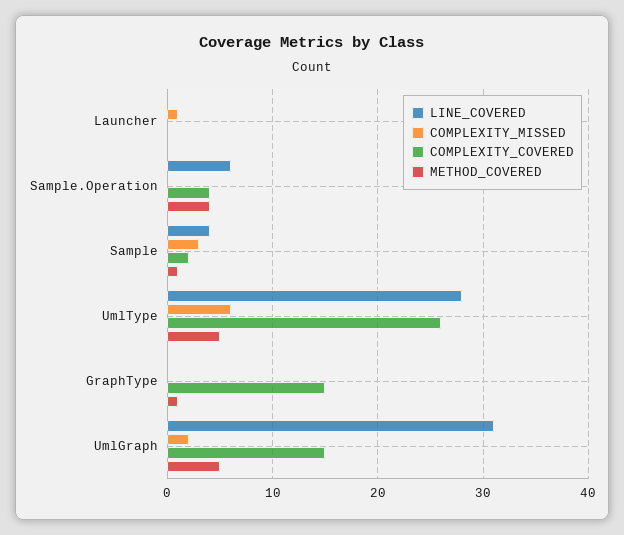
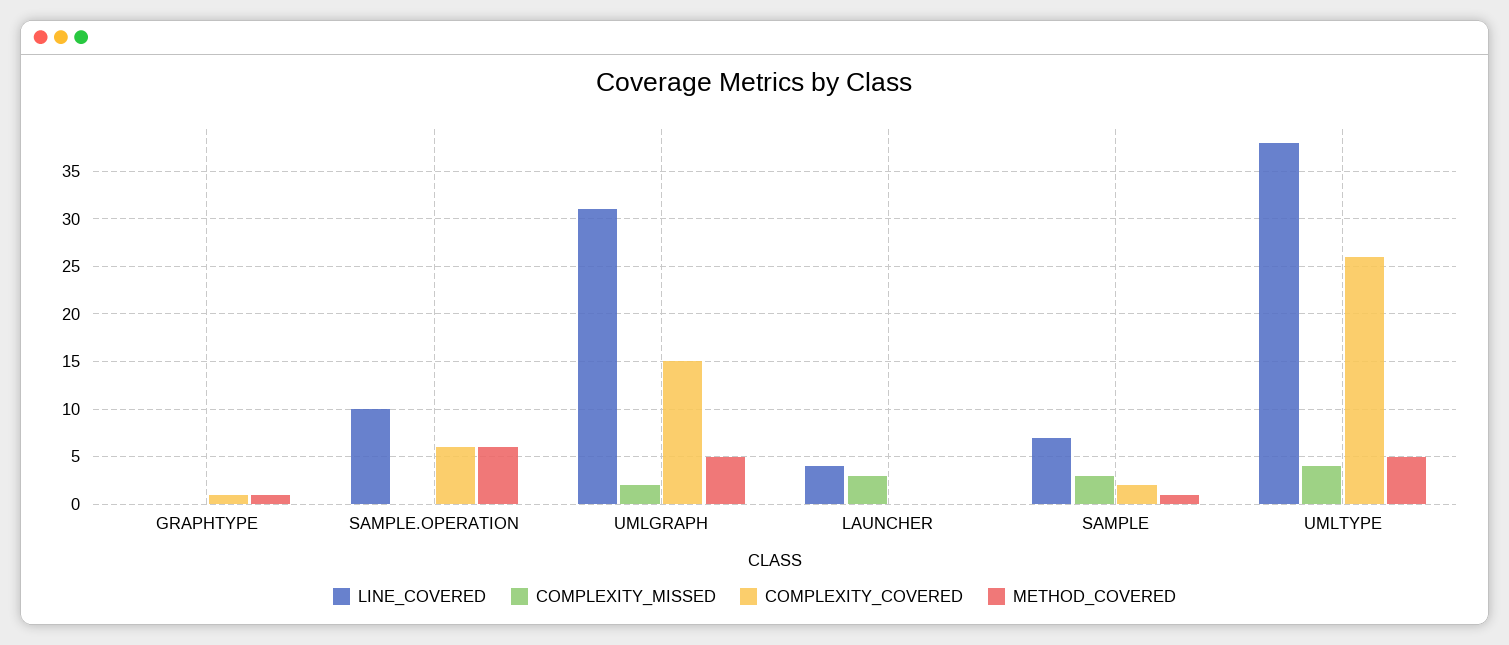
LINE_COVERED, Launcher: 0 -> 4
COMPLEXITY_MISSED, Launcher: 1 -> 3
LINE_COVERED, Sample.Operation: 6 -> 10
COMPLEXITY_COVERED, Sample.Operation: 4 -> 6
METHOD_COVERED, Sample.Operation: 4 -> 6
LINE_COVERED, Sample: 4 -> 7
LINE_COVERED, UmlType: 28 -> 38
COMPLEXITY_MISSED, UmlType: 6 -> 4
COMPLEXITY_COVERED, GraphType: 15 -> 1

